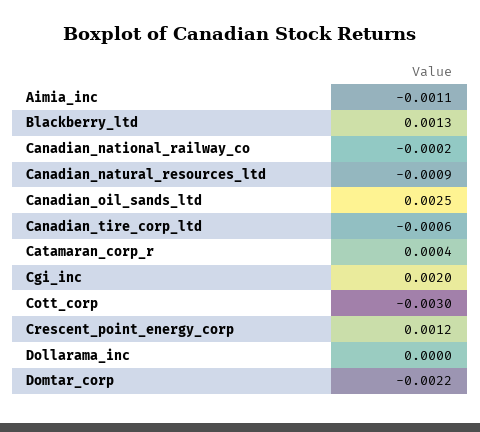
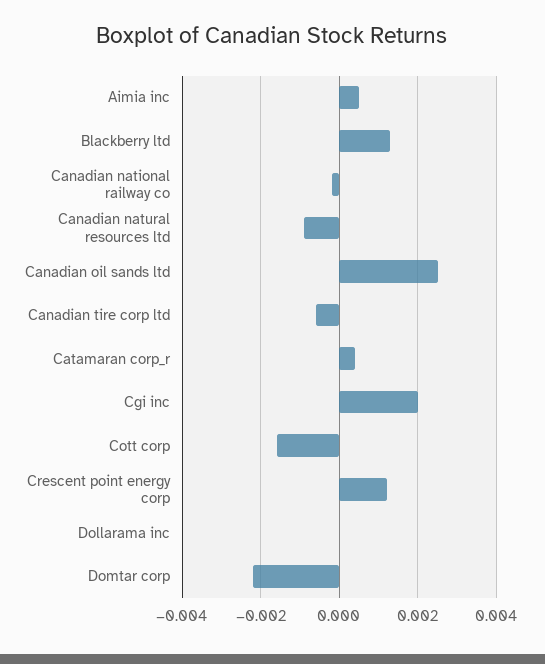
Aimia_inc: -0.0011 -> 0.0005
Cott_corp: -0.003 -> -0.0015

